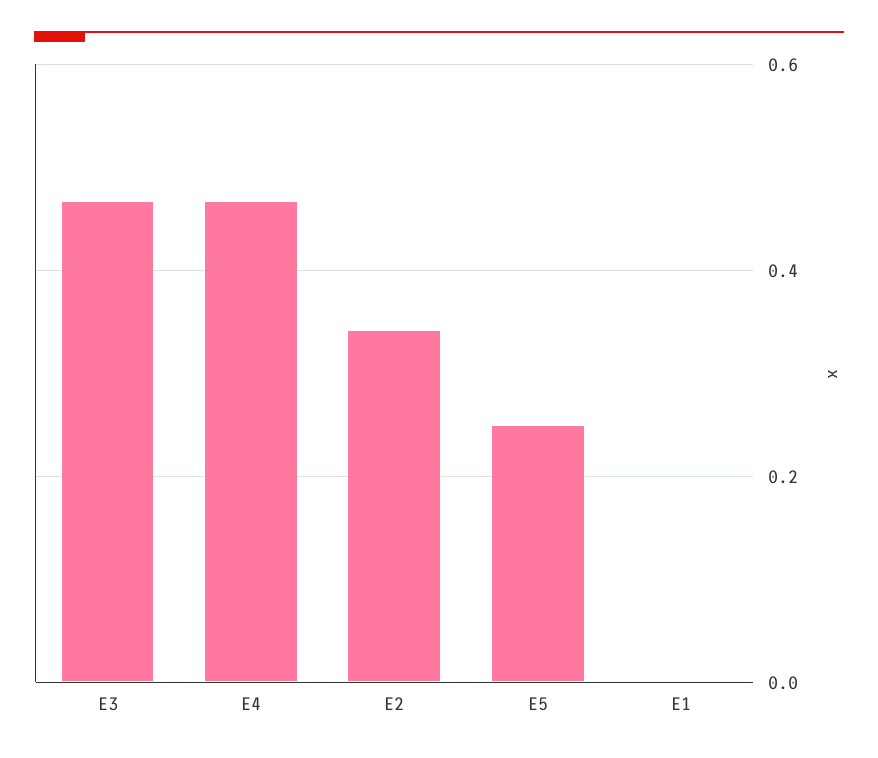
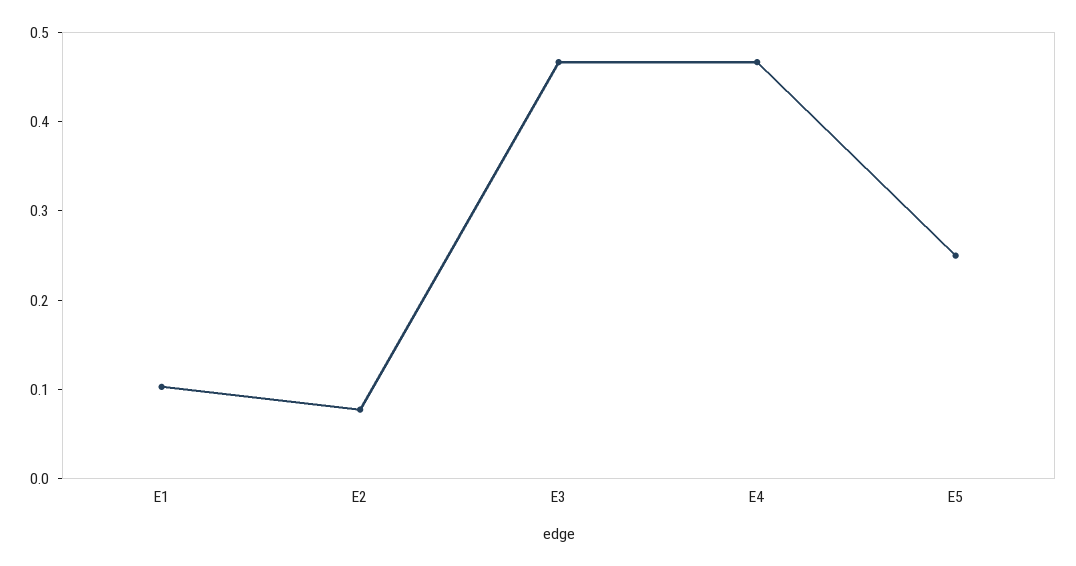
E2: 0.34 -> 0.08
E1: 0 -> 0.1

